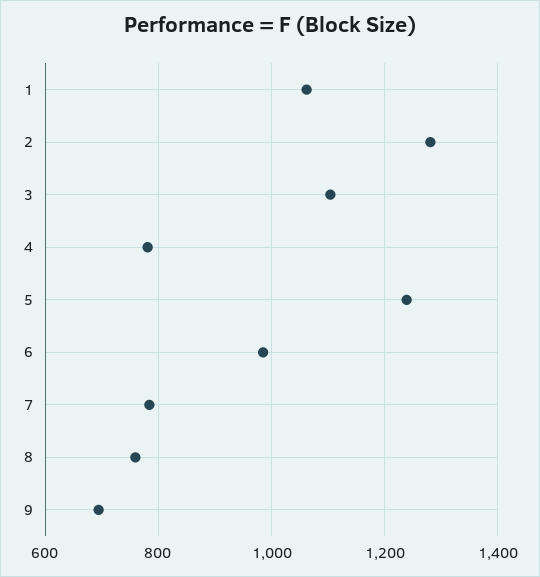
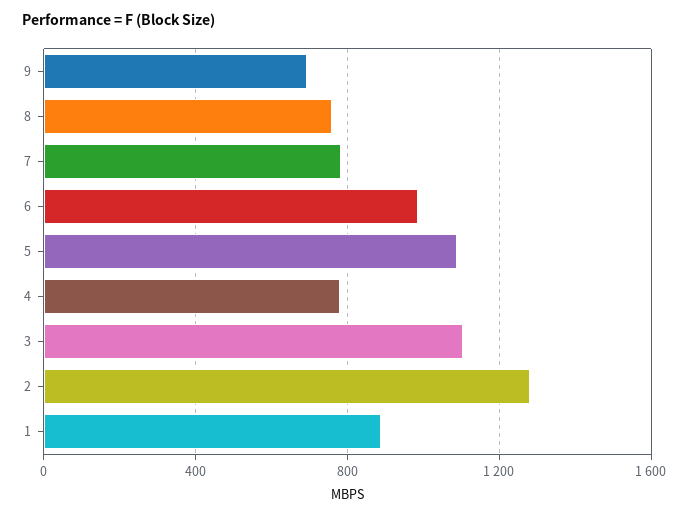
1: 1060 -> 900
5: 1240 -> 1100

